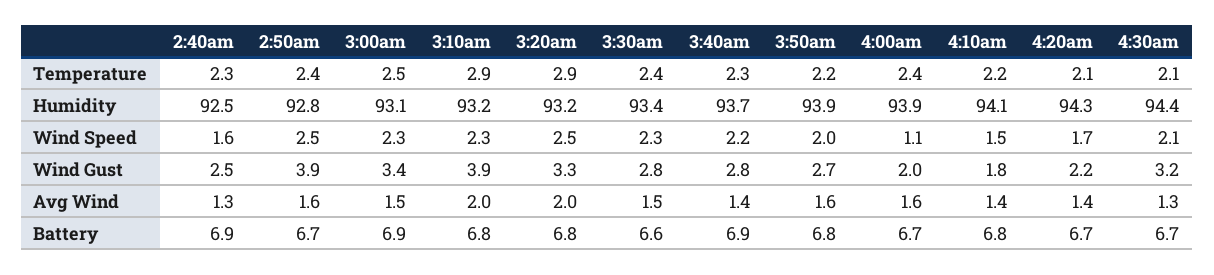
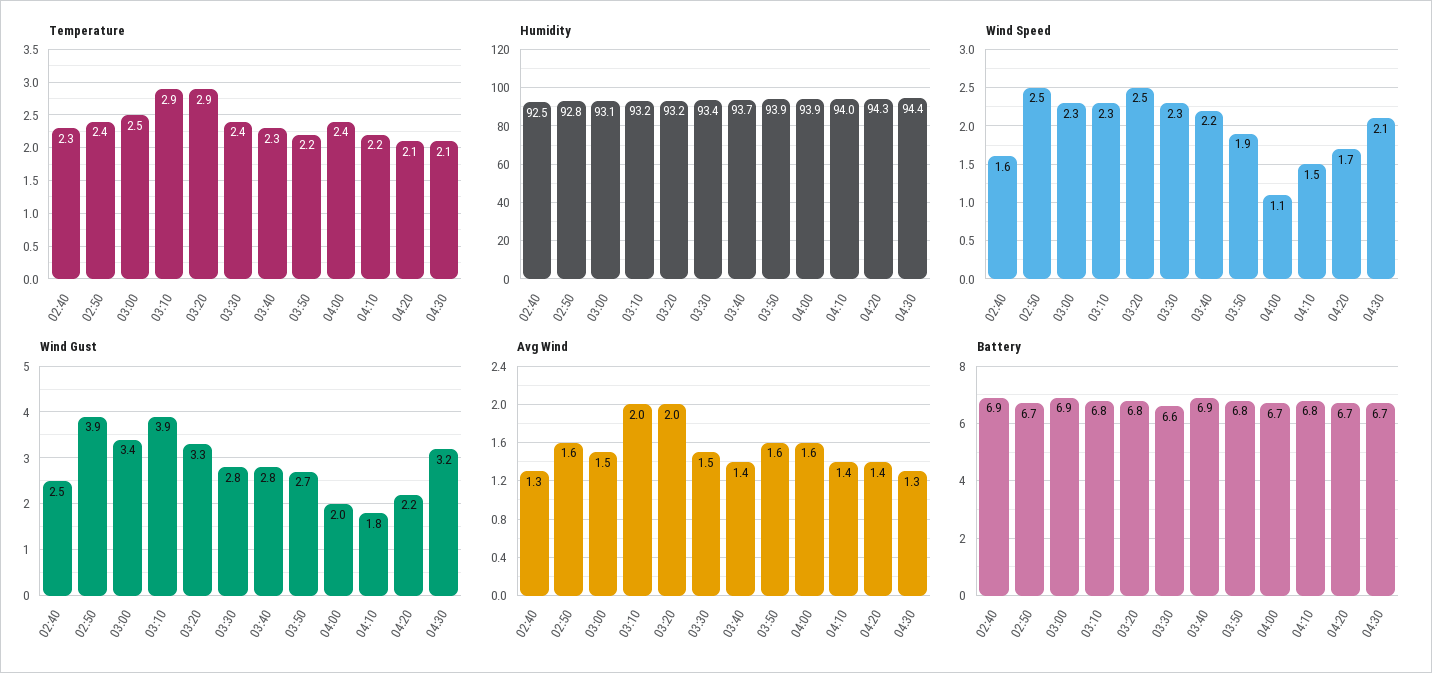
Humidity, 4:10am: 94.1 -> 94
Wind Speed, 3:50am: 2 -> 1.9

